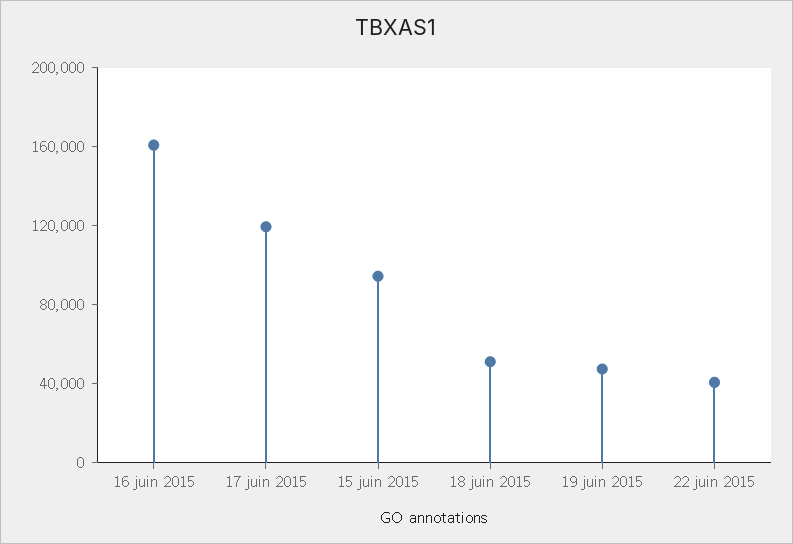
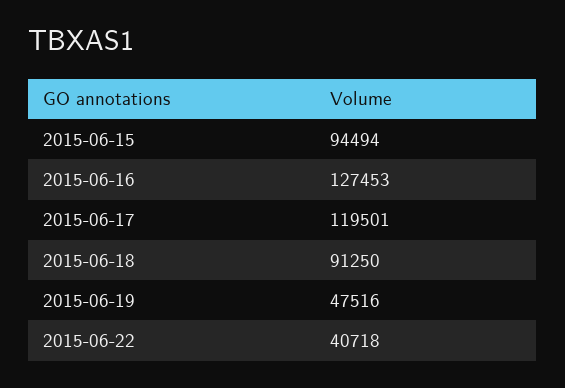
16 juin 2015: 160000 -> 127453
18 juin 2015: 50000 -> 91250

